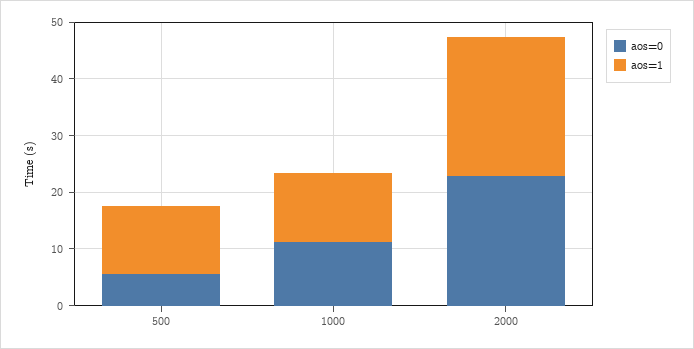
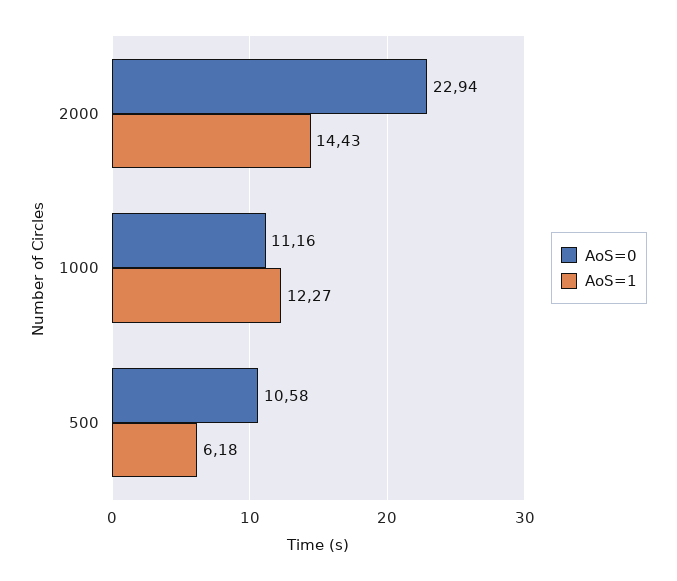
aos=0, 500: 6 -> 10.58
aos=1, 500: 12 -> 6.18
aos=1, 2000: 24 -> 14.43

